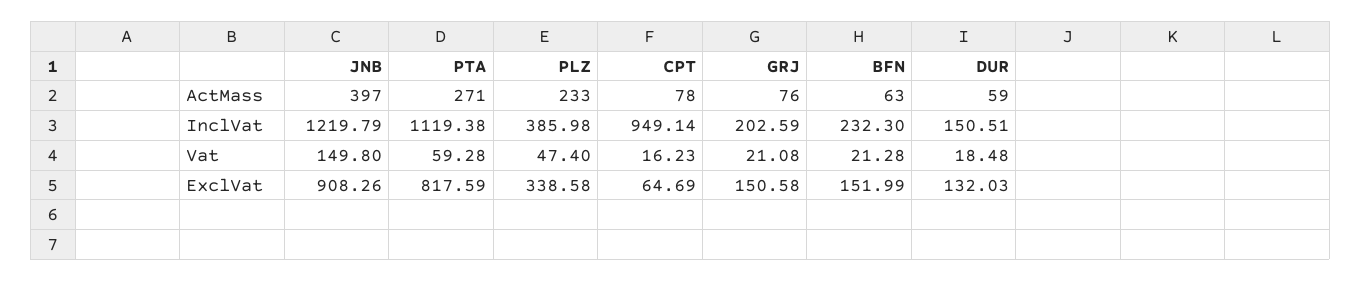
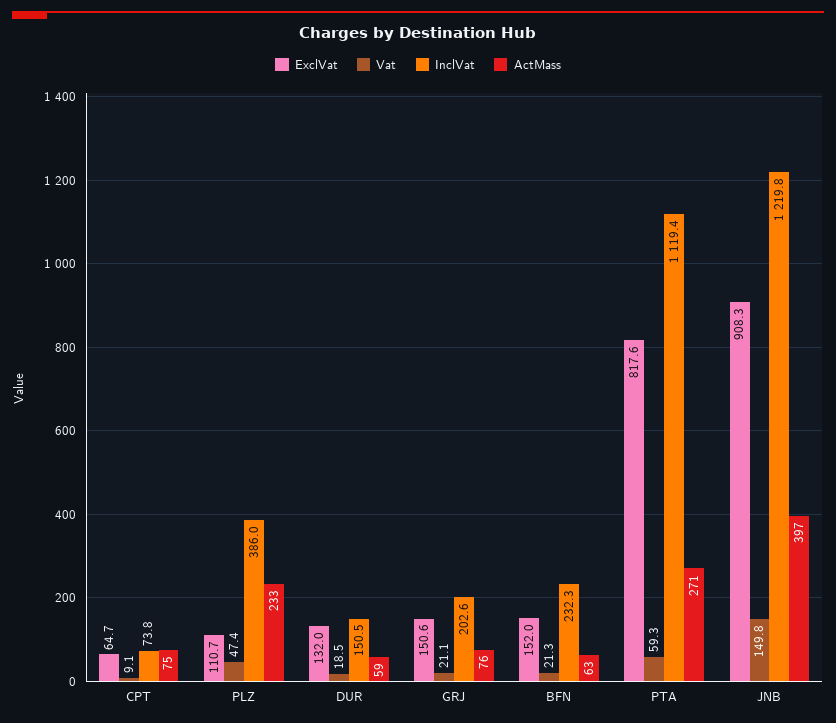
ActMass, CPT: 78 -> 75
InclVat, CPT: 949.14 -> 73.8
Vat, CPT: 16.23 -> 9.1
ExclVat, PLZ: 338.58 -> 110.7

